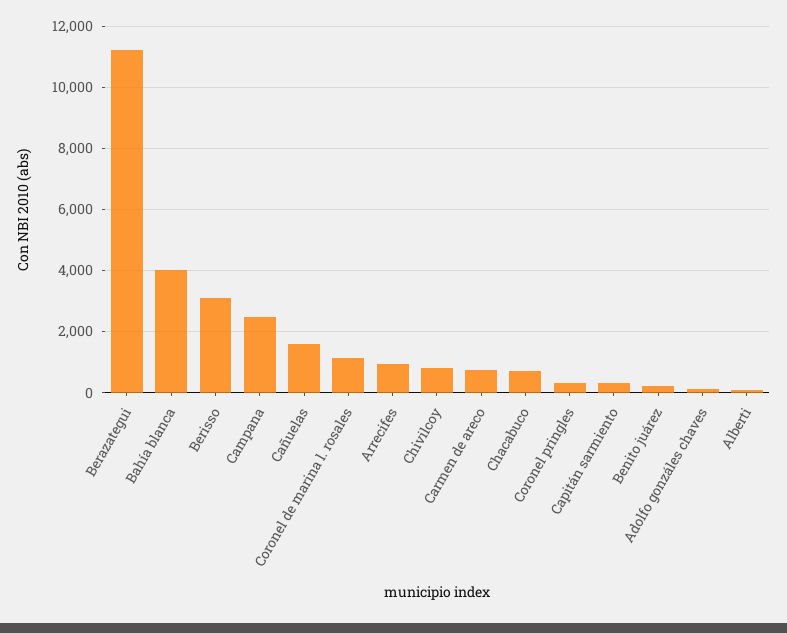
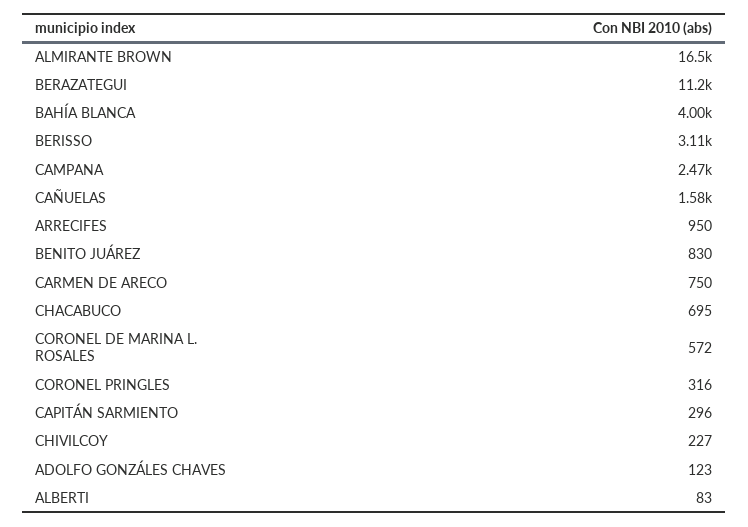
Coronel de marina l. rosales: 1200 -> 572
Chivilcoy: 800 -> 227
Benito juárez: 200 -> 830
ALMIRANTE BROWN: none -> 16500

